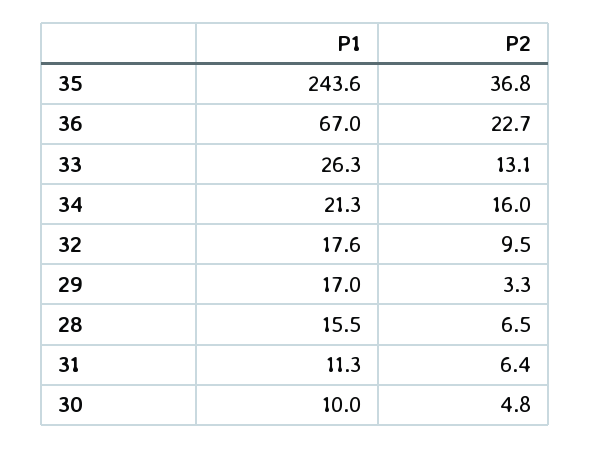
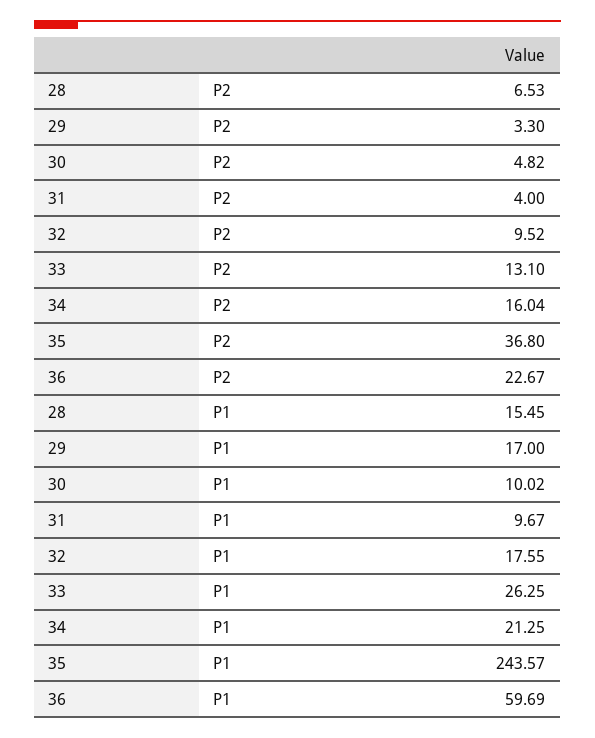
P1, 36: 67 -> 59.69
P1, 31: 11.3 -> 9.67
P2, 31: 6.4 -> 4

